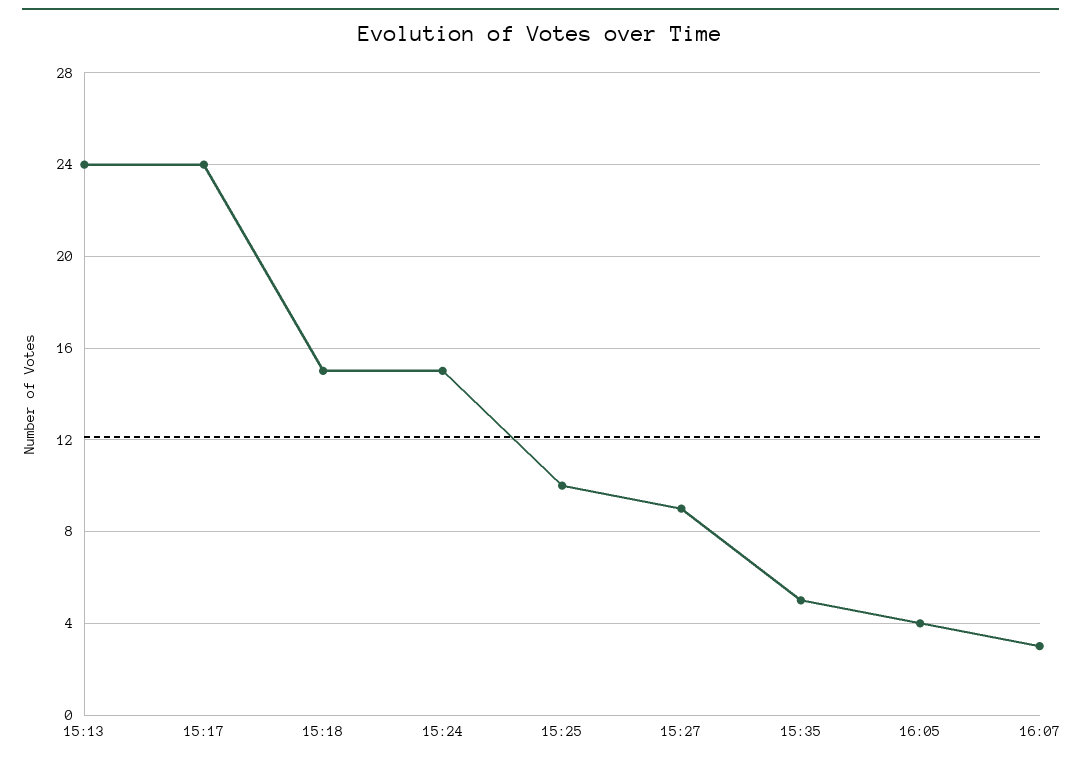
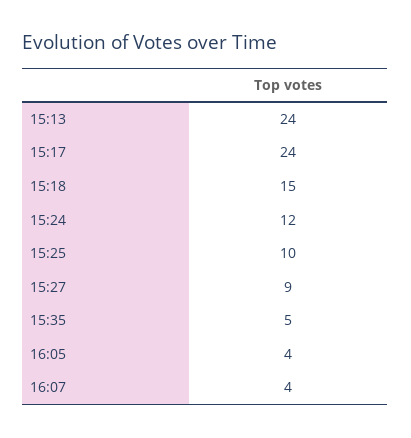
15:24: 15 -> 12
16:07: 3 -> 4

